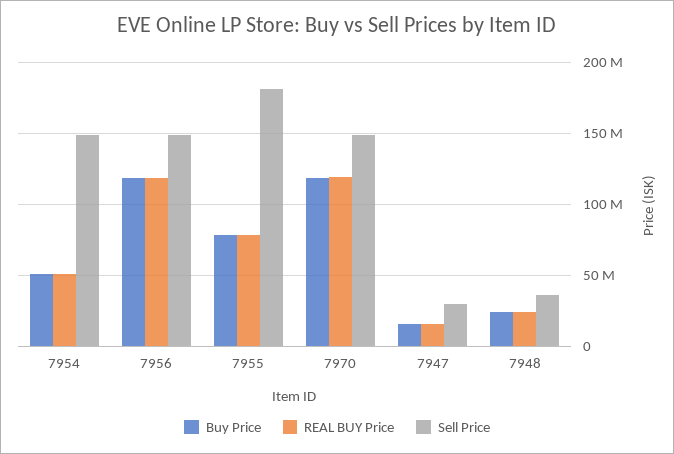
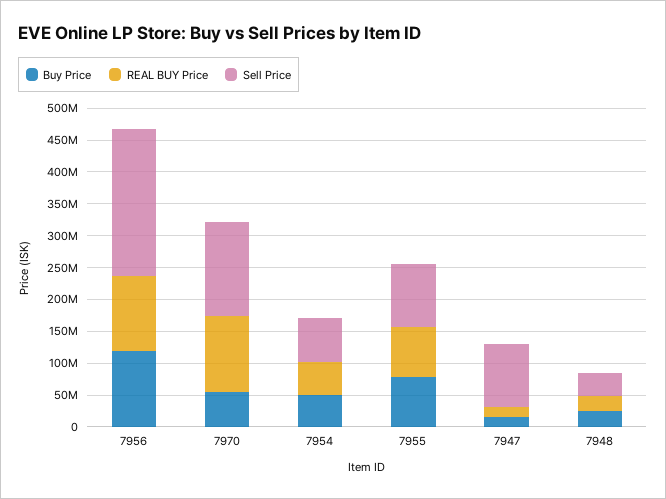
Sell Price, 7954: 150000000 -> 75000000
Sell Price, 7956: 150000000 -> 225000000
Sell Price, 7955: 180000000 -> 100000000
Buy Price, 7970: 120000000 -> 50000000
Sell Price, 7947: 30000000 -> 100000000

